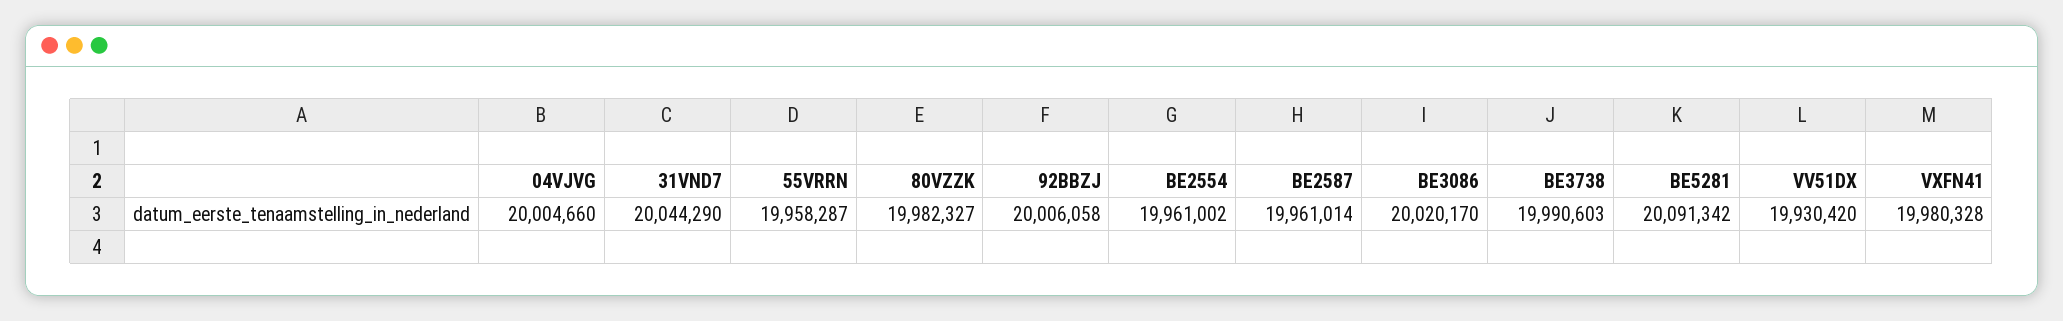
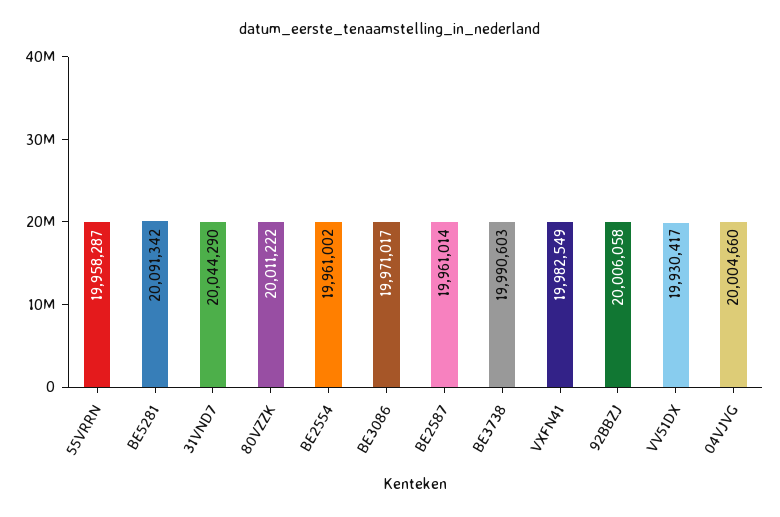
80VZZK: 19982327 -> 20011222
BE3086: 20020170 -> 19971017
VV51DX: 19930420 -> 19930417
VXFN41: 19980328 -> 19982549

